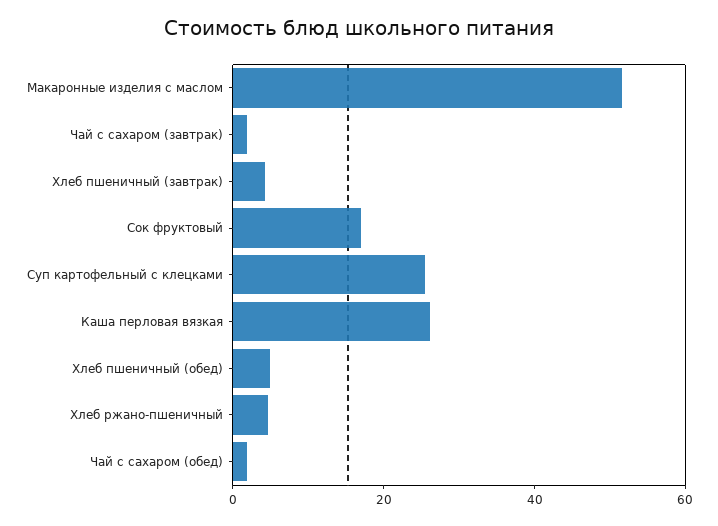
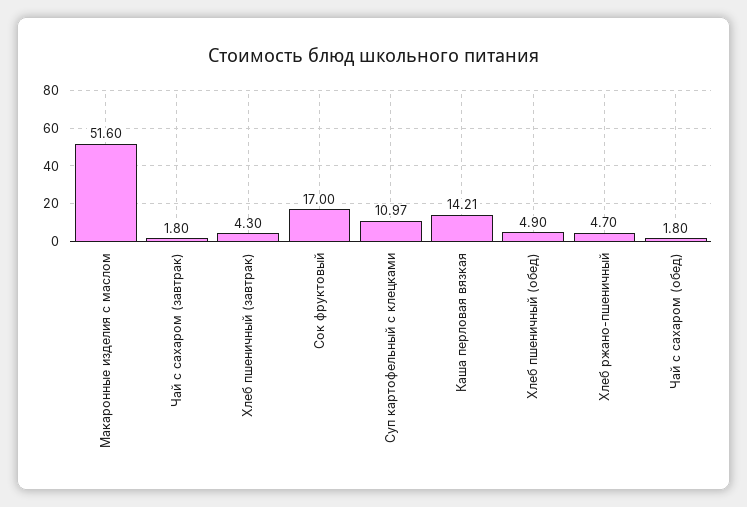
Суп картофельный с клецками: 25 -> 10.97
Каша перловая вязкая: 25 -> 14.21

